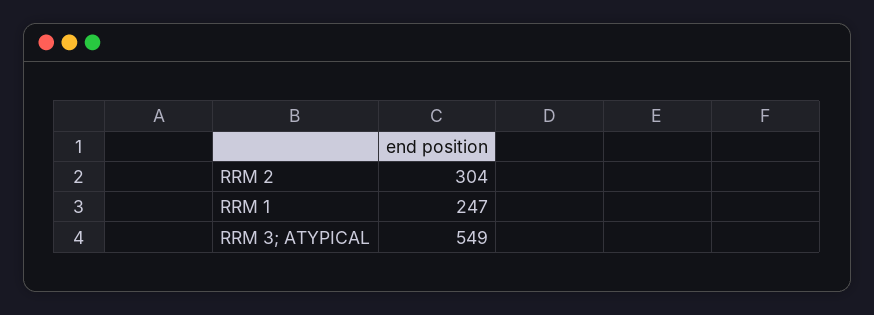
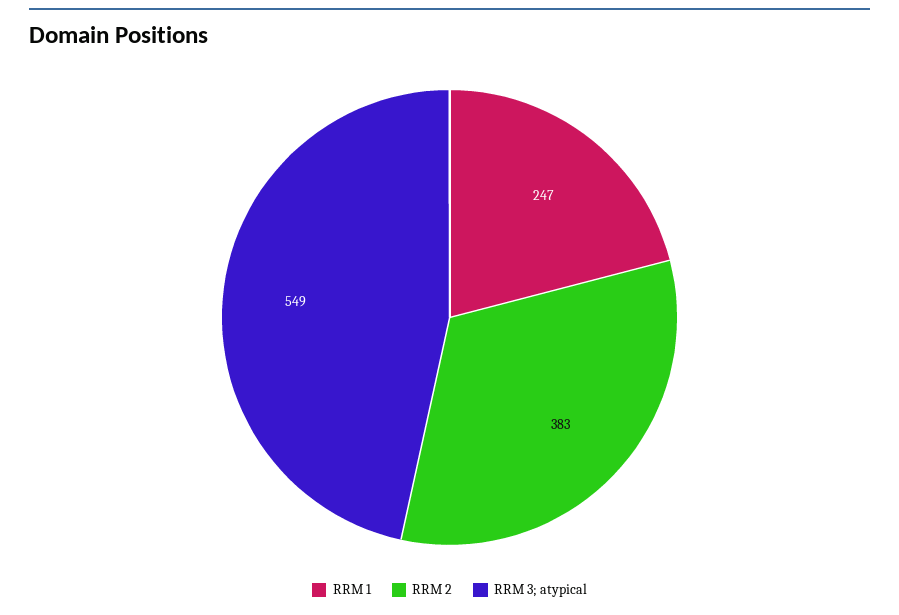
RRM 2: 304 -> 383

